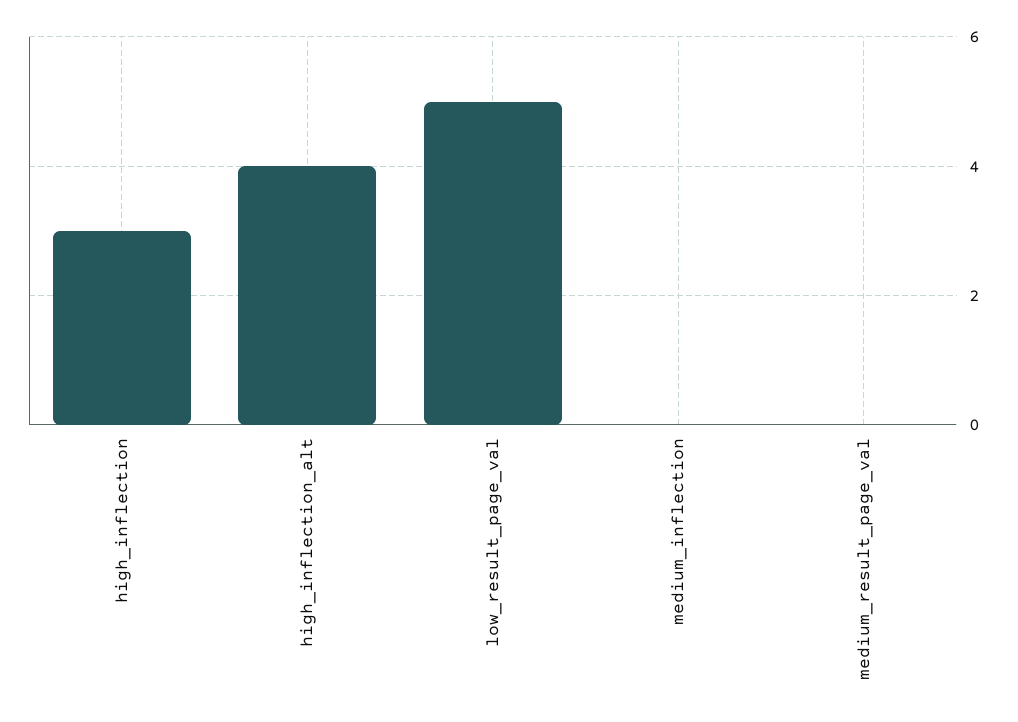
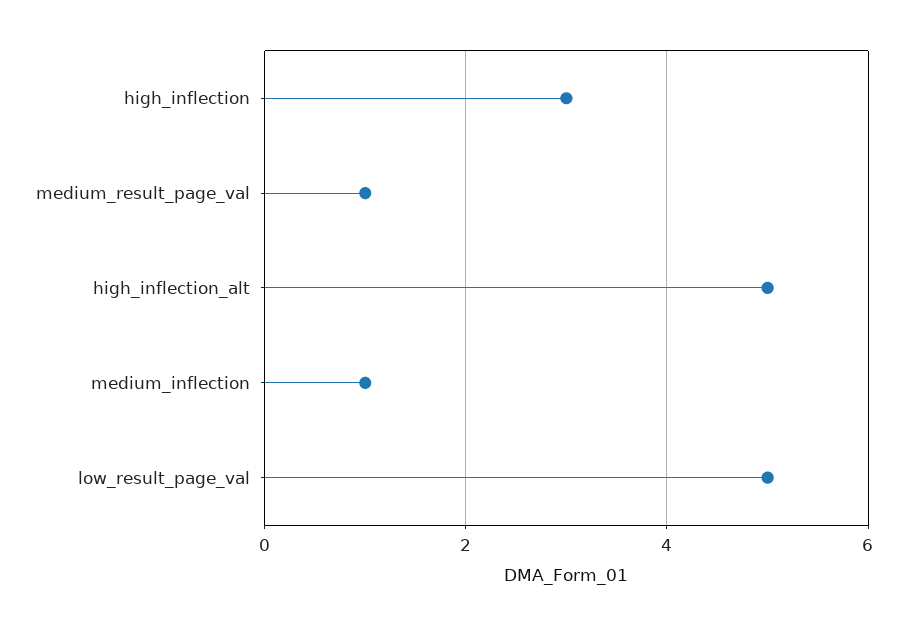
high_inflection_alt: 4 -> 5
medium_inflection: 0 -> 1
medium_result_page_val: 0 -> 1

